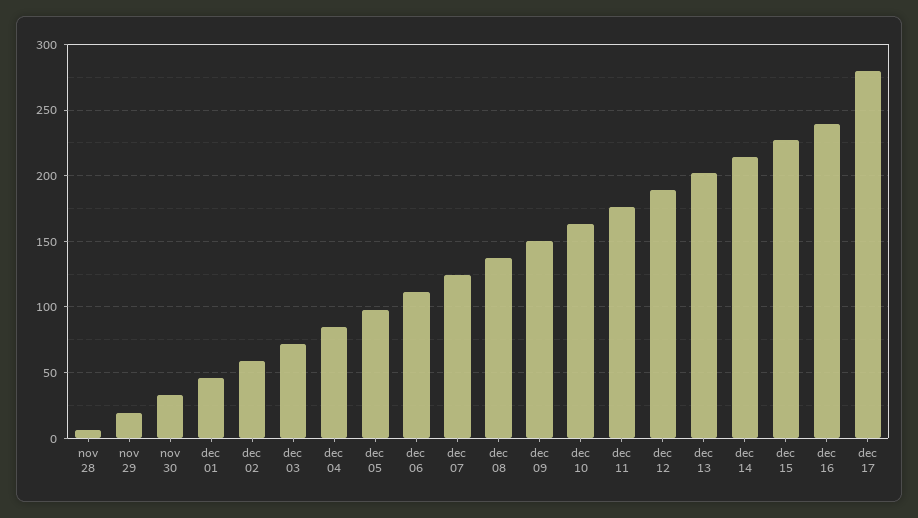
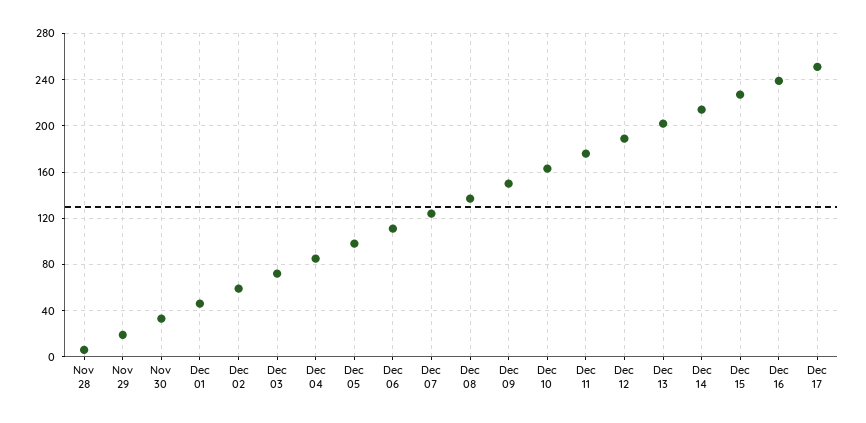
dec 17: 280 -> 250

